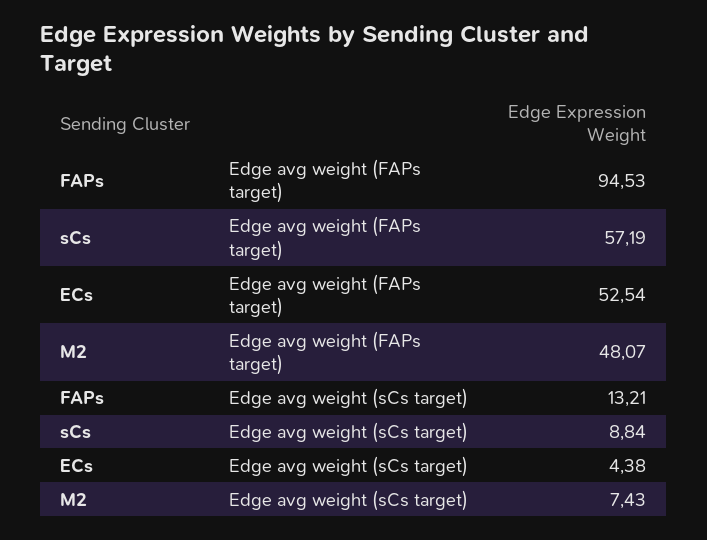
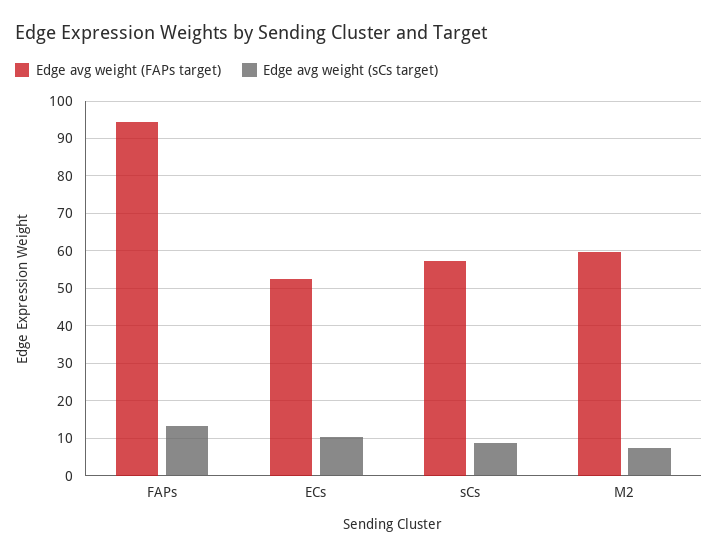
Edge avg weight (FAPs target), M2: 48.07 -> 60
Edge avg weight (sCs target), ECs: 4.38 -> 10

